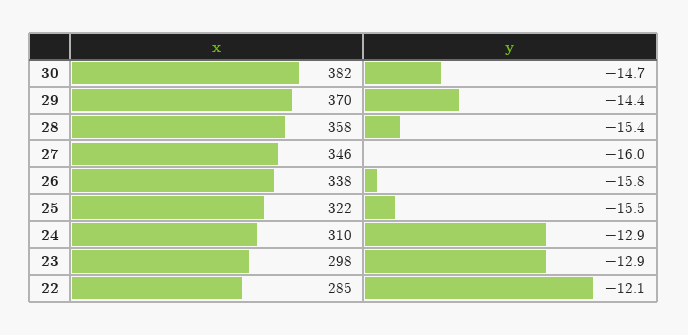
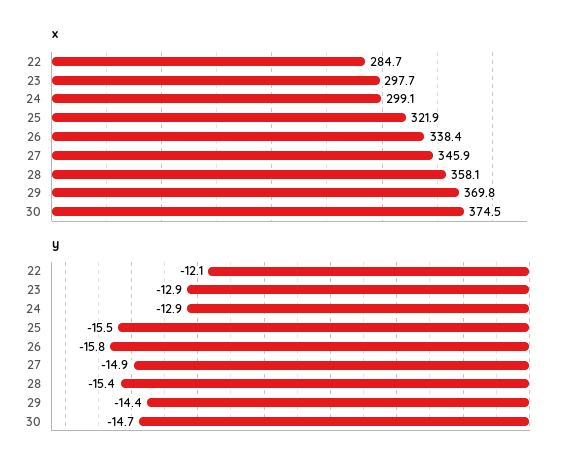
x, 30: 382 -> 374.5
y, 27: -16 -> -14.9
x, 24: 310 -> 299.1

